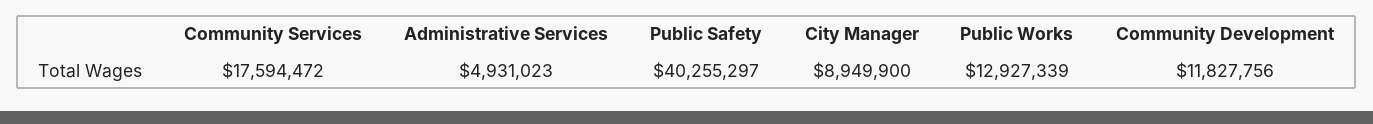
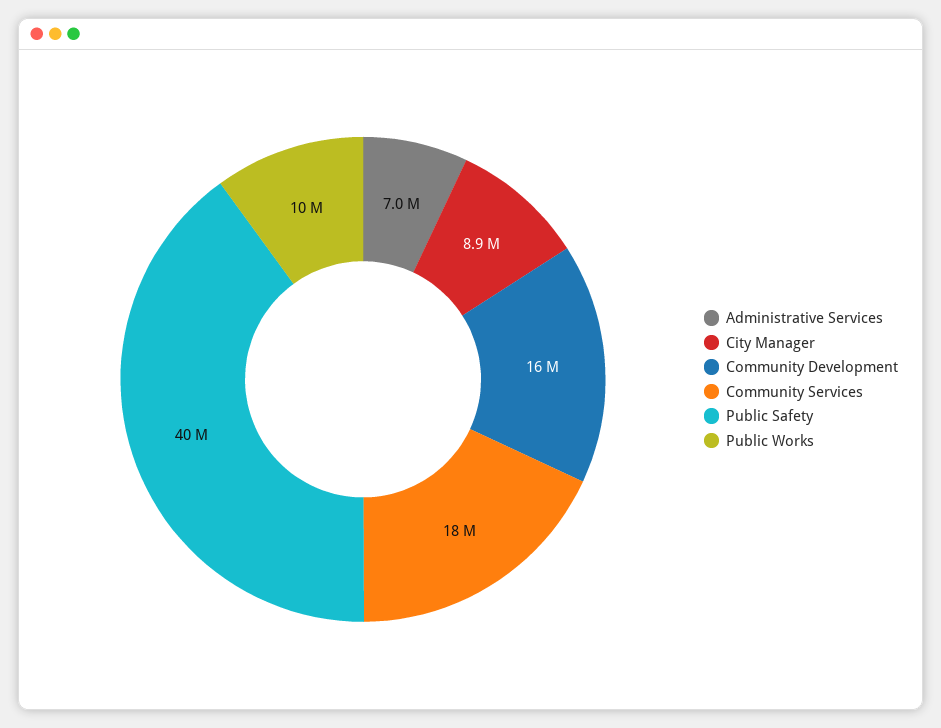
Administrative Services: 4931023 -> 7000000
Public Works: 12927339 -> 10000000
Community Development: 11827756 -> 16000000

